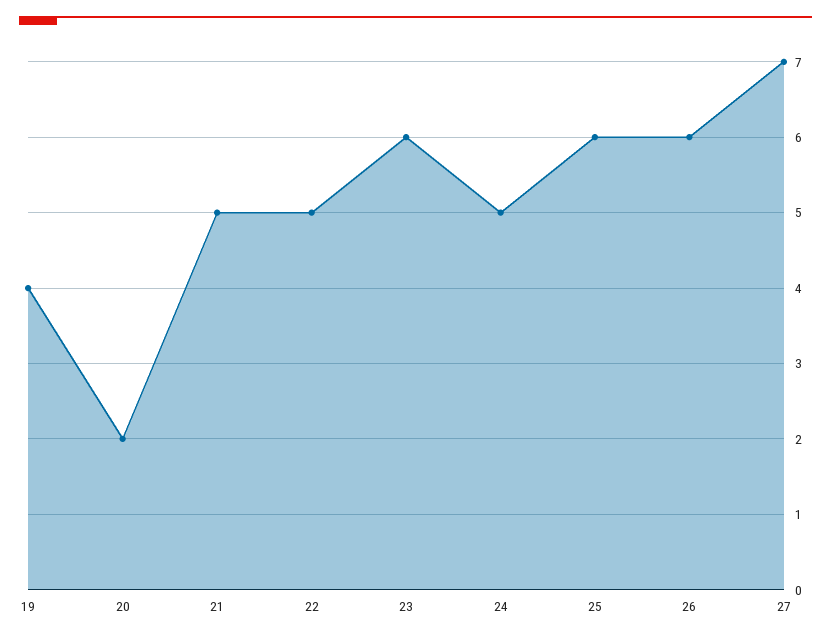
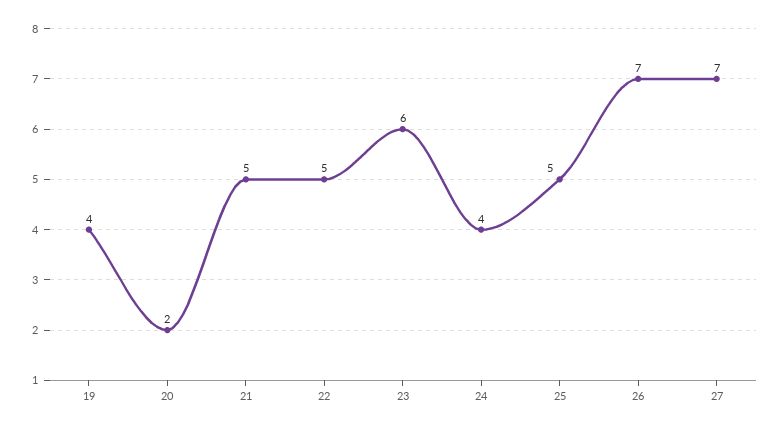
24: 5 -> 4
25: 6 -> 5
26: 6 -> 7

